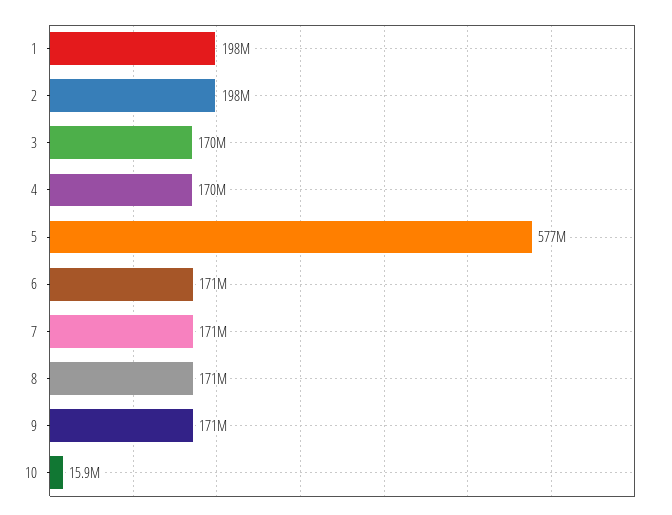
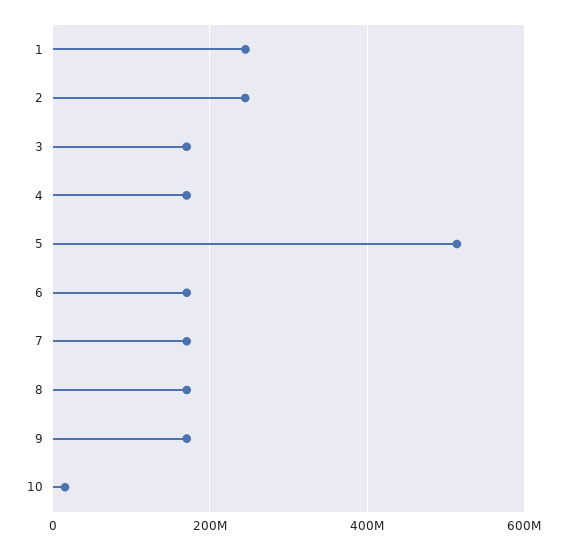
1: 198000000 -> 240000000
2: 198000000 -> 240000000
5: 577000000 -> 520000000

